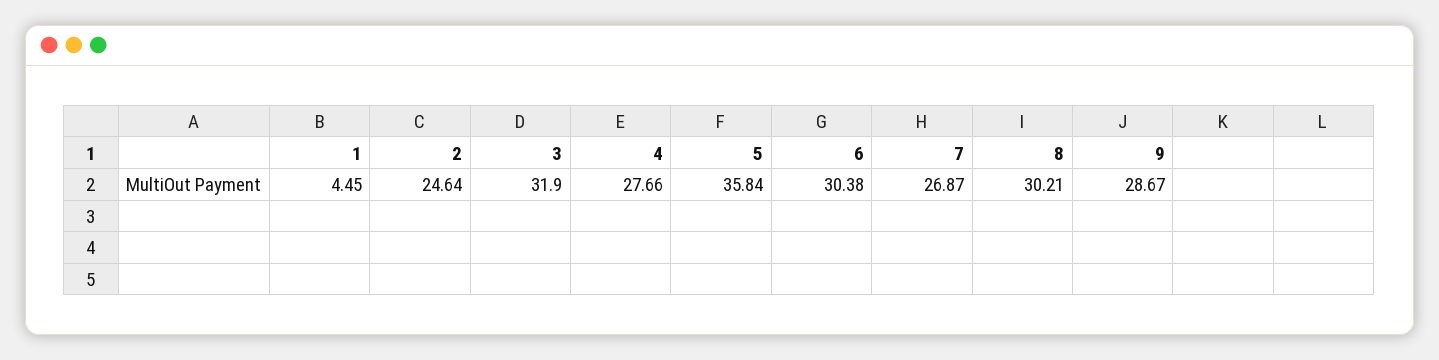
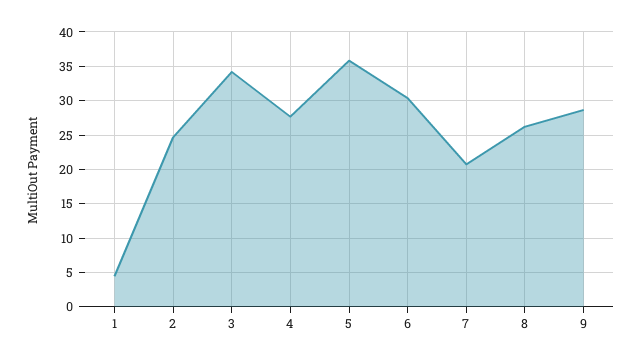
3: 31.9 -> 34
7: 26.87 -> 21
8: 30.21 -> 26

